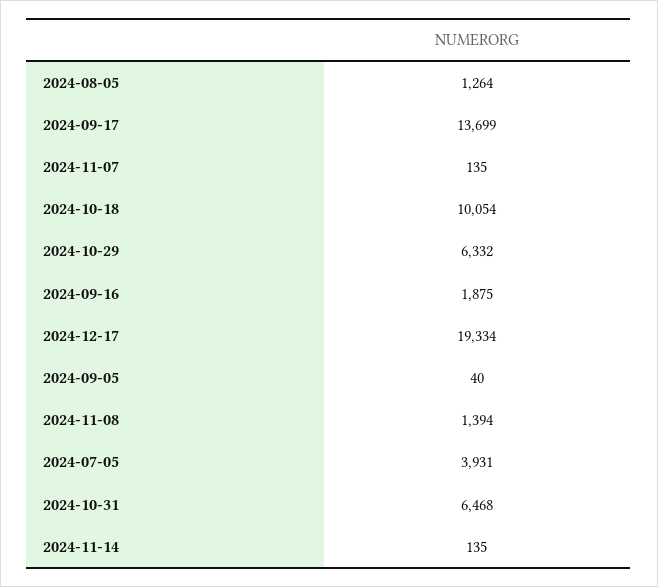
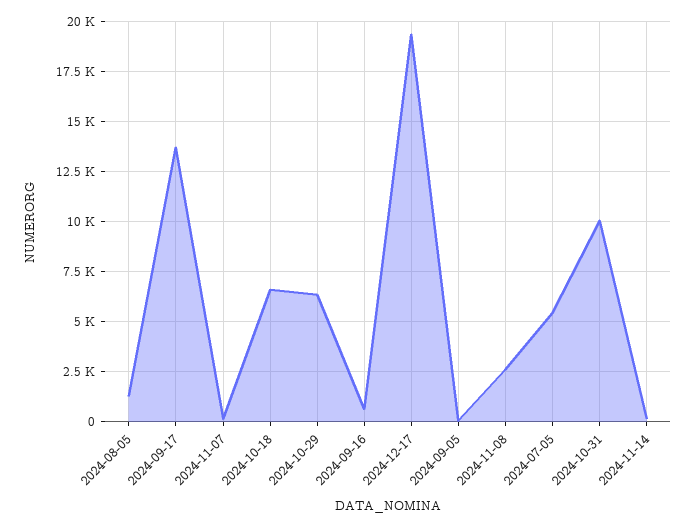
2024-10-18: 10054 -> 6500
2024-09-16: 1875 -> 500
2024-11-08: 1394 -> 2500
2024-07-05: 3931 -> 5500
2024-10-31: 6468 -> 10000

